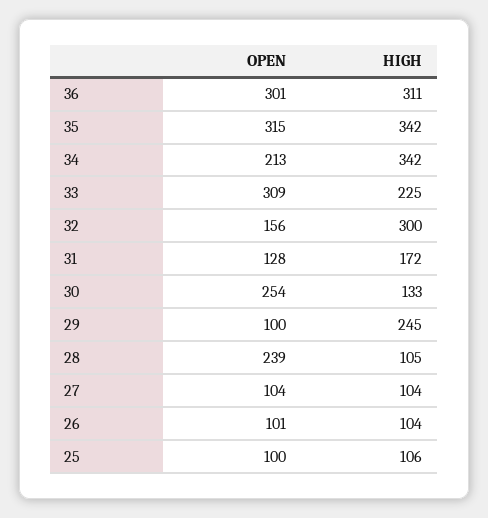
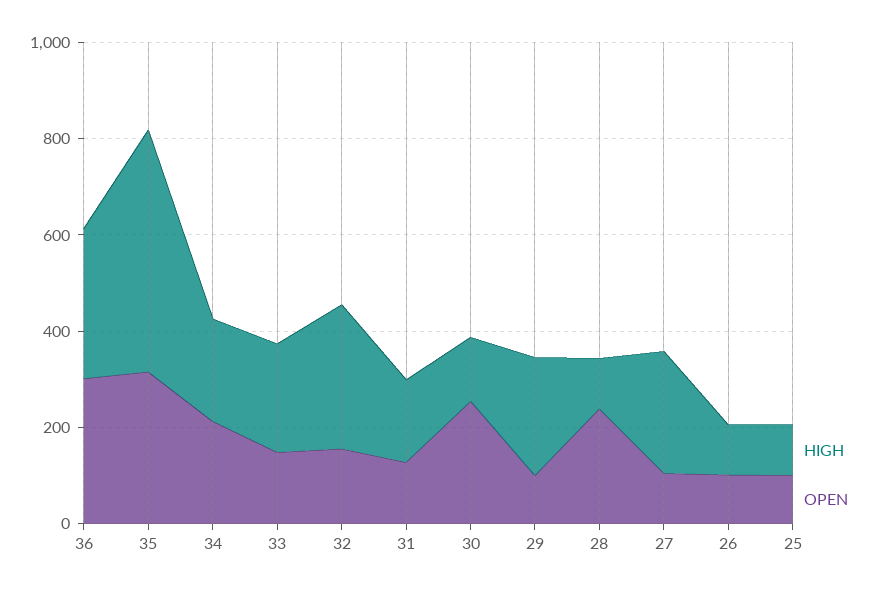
HIGH, 35: 342 -> 500
HIGH, 34: 342 -> 200
OPEN, 33: 309 -> 150
HIGH, 27: 104 -> 250

